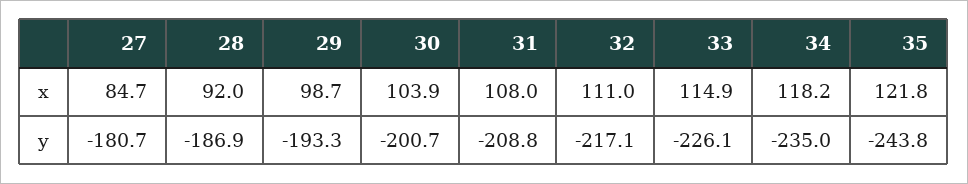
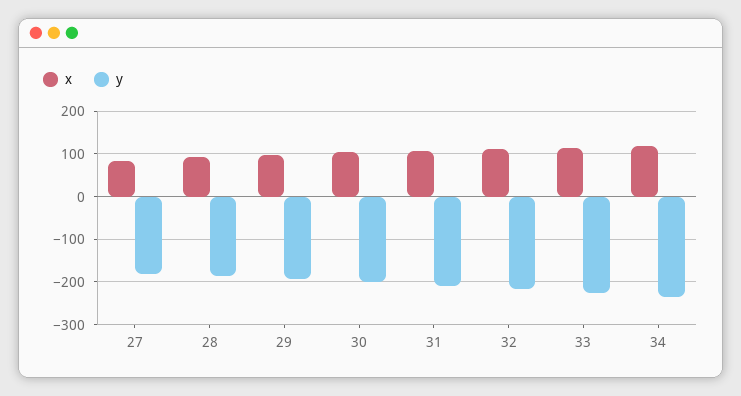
x, 35: 121.8 -> none
y, 35: -243.8 -> none

